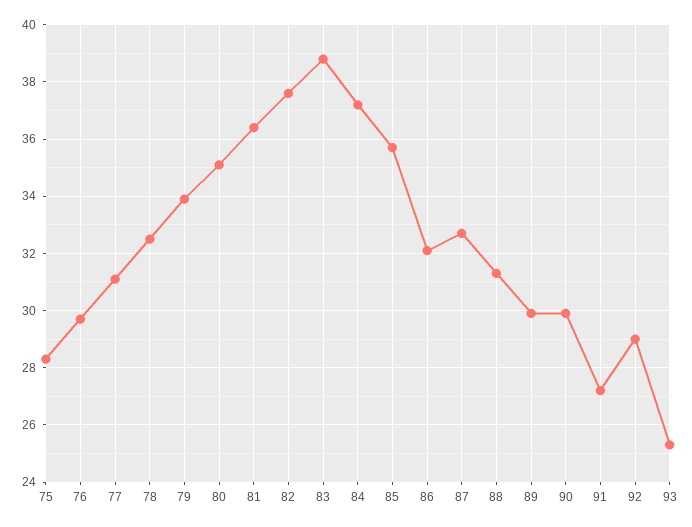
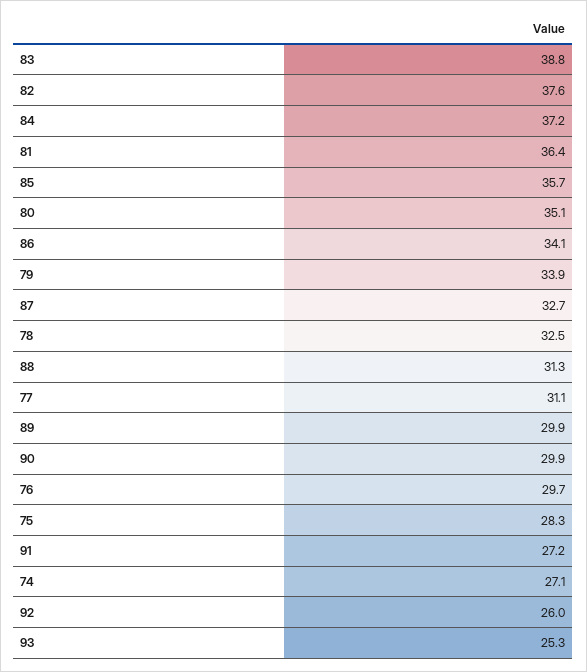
86: 32 -> 34.1
92: 29 -> 26
74: none -> 27.1

